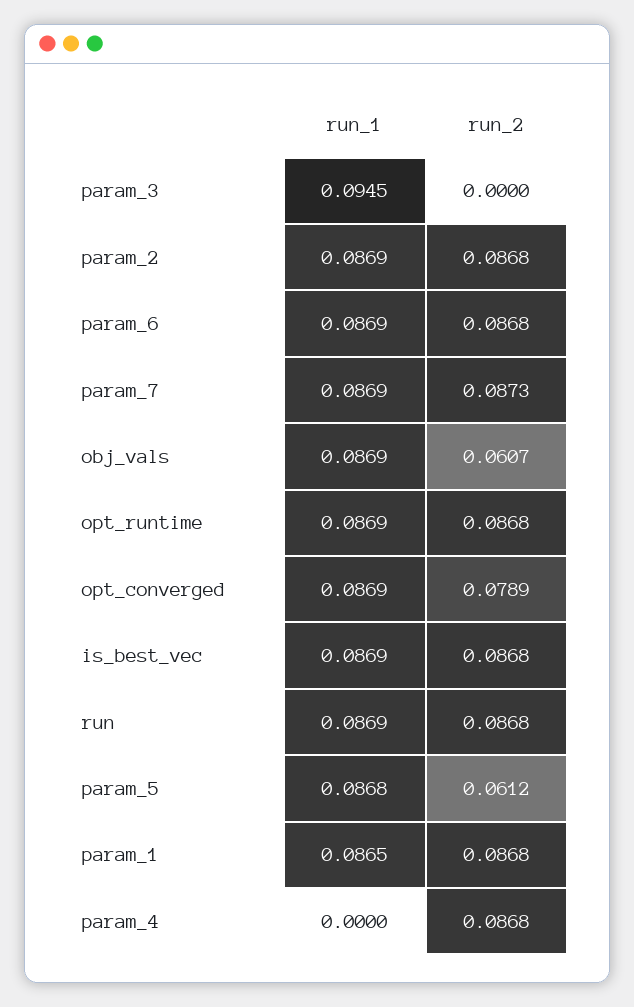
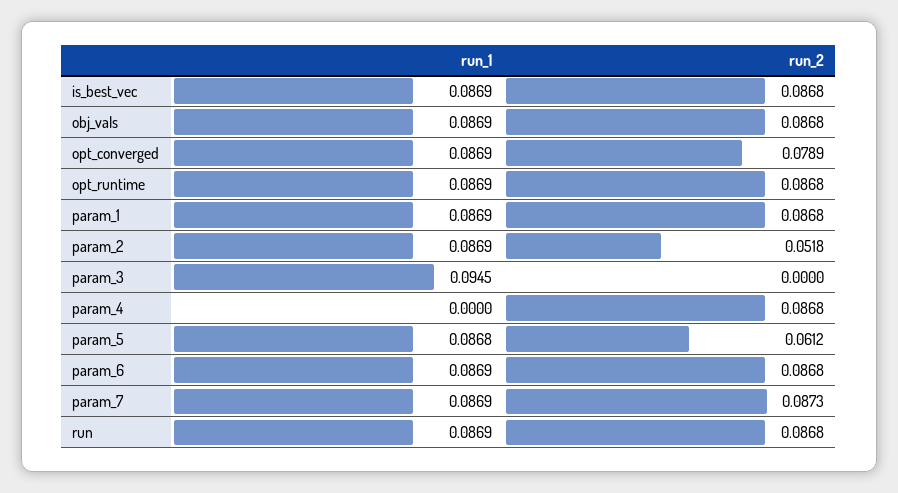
run_2, param_2: 0.0868 -> 0.0518
run_2, obj_vals: 0.0607 -> 0.0868
run_1, param_1: 0.0865 -> 0.0869

